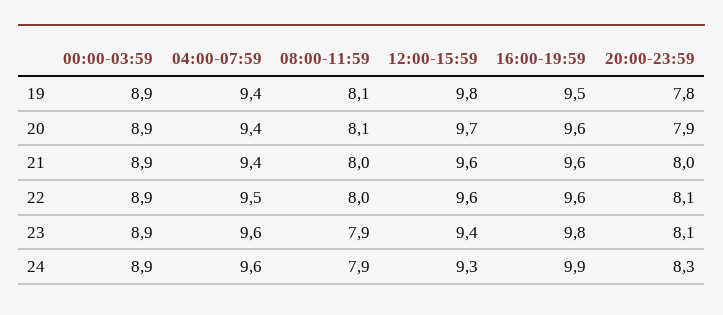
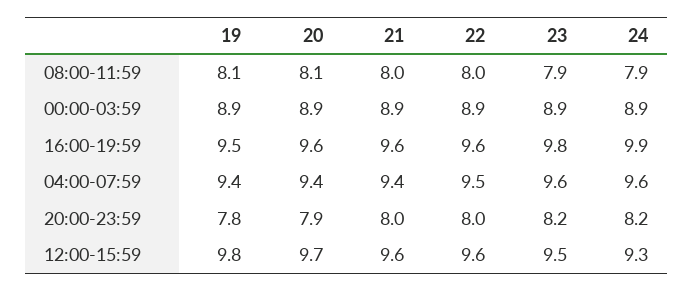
20:00-23:59, 22: 8.1 -> 8
12:00-15:59, 23: 9.4 -> 9.5
20:00-23:59, 23: 8.1 -> 8.2
20:00-23:59, 24: 8.3 -> 8.2

